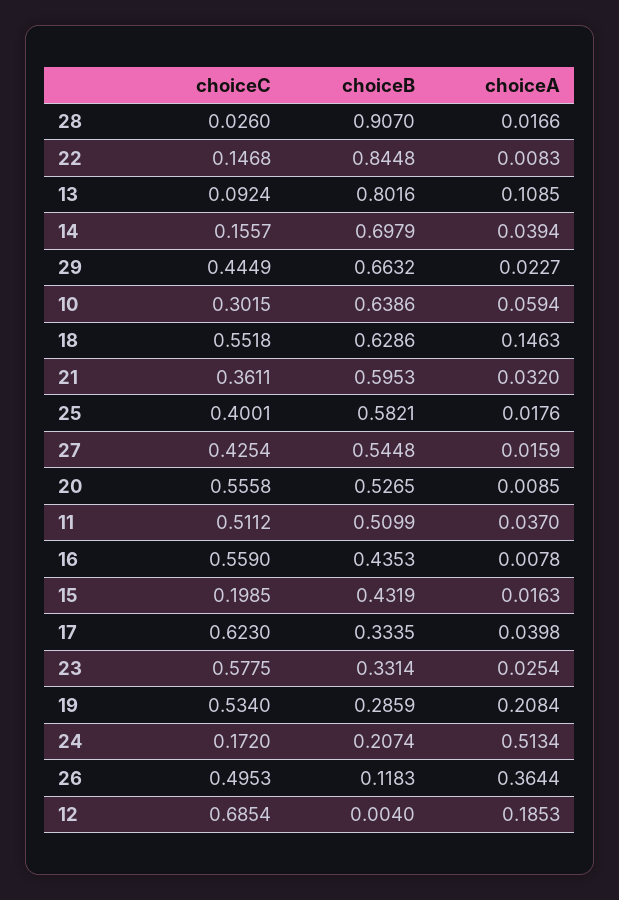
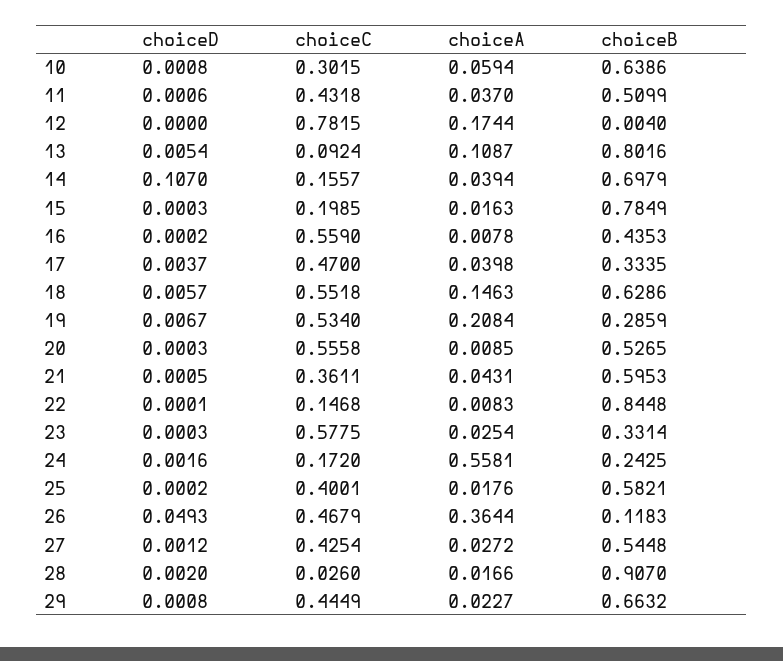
choiceA, 13: 0.1085 -> 0.1087
choiceA, 21: 0.032 -> 0.0431
choiceA, 27: 0.0159 -> 0.0272
choiceC, 11: 0.5112 -> 0.4318
choiceB, 15: 0.4319 -> 0.7849
choiceC, 17: 0.623 -> 0.47
choiceB, 24: 0.2074 -> 0.2425
choiceA, 24: 0.5134 -> 0.5581
choiceC, 26: 0.4953 -> 0.4679
choiceC, 12: 0.6854 -> 0.7815
choiceA, 12: 0.1853 -> 0.1744
choiceD, 10: none -> 0.0008
choiceD, 11: none -> 0.0006
choiceD, 12: none -> 0
choiceD, 13: none -> 0.0054
choiceD, 14: none -> 0.107
choiceD, 15: none -> 0.0003
choiceD, 16: none -> 0.0002
choiceD, 17: none -> 0.0037
choiceD, 18: none -> 0.0057
choiceD, 19: none -> 0.0067
choiceD, 20: none -> 0.0003
choiceD, 21: none -> 0.0005
choiceD, 22: none -> 0.0001
choiceD, 23: none -> 0.0003
choiceD, 24: none -> 0.0016
choiceD, 25: none -> 0.0002
choiceD, 26: none -> 0.0493
choiceD, 27: none -> 0.0012
choiceD, 28: none -> 0.002
choiceD, 29: none -> 0.0008

